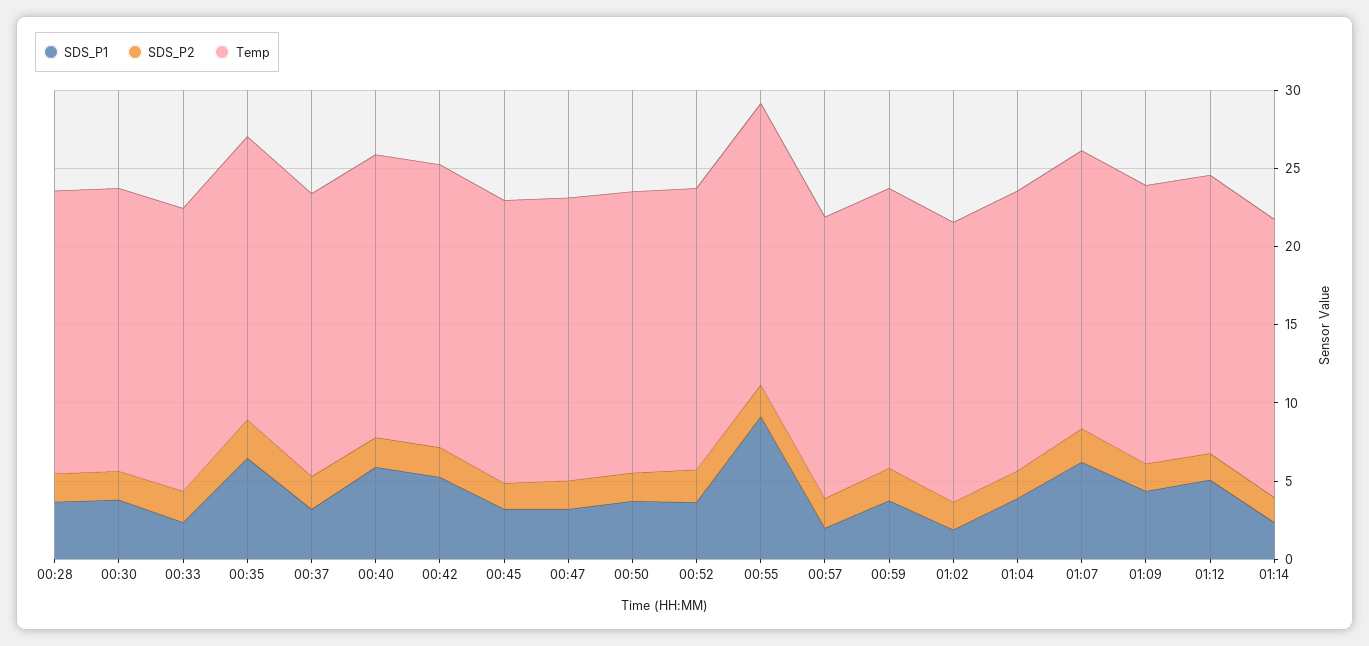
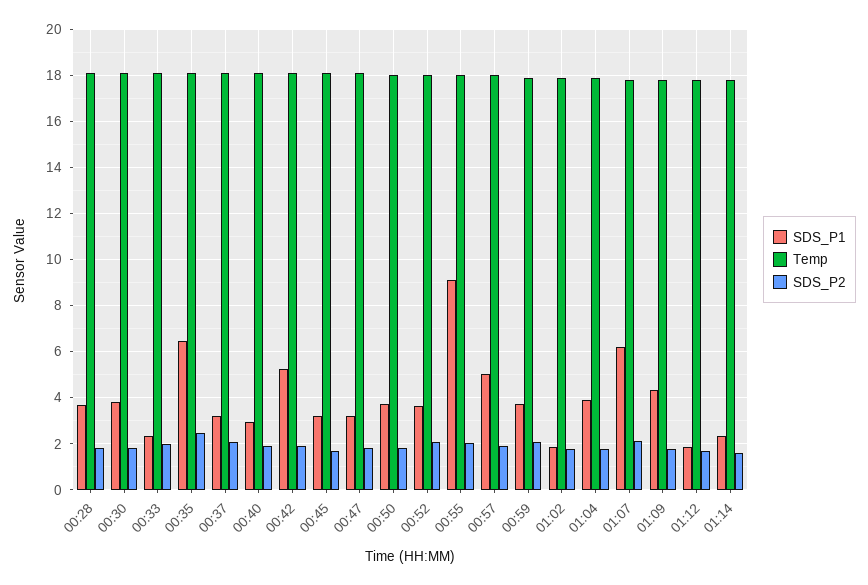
SDS_P1, 00:40: 6 -> 3
SDS_P1, 00:57: 2 -> 5
SDS_P1, 01:12: 5 -> 2

